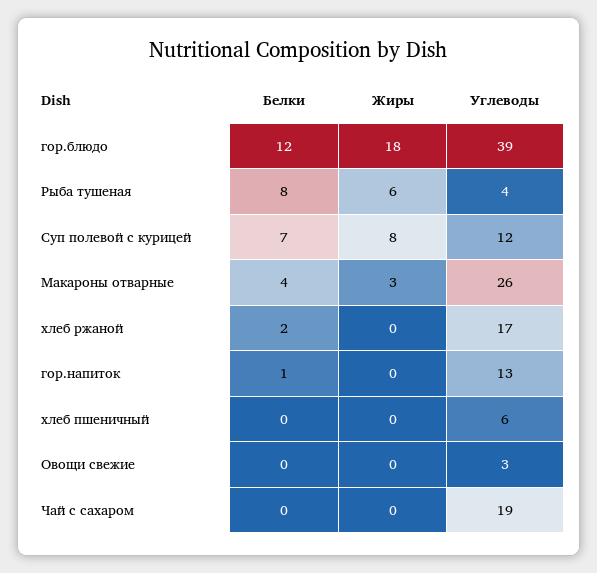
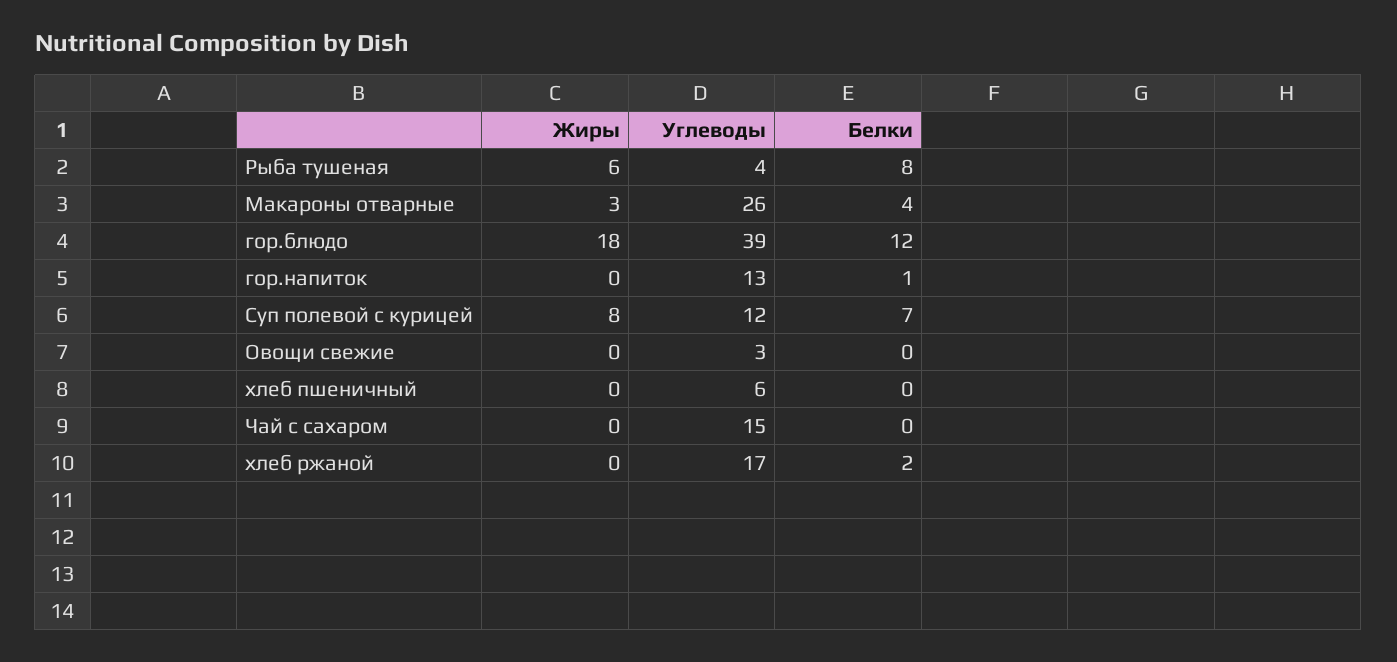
Углеводы, Чай с сахаром: 19 -> 15

